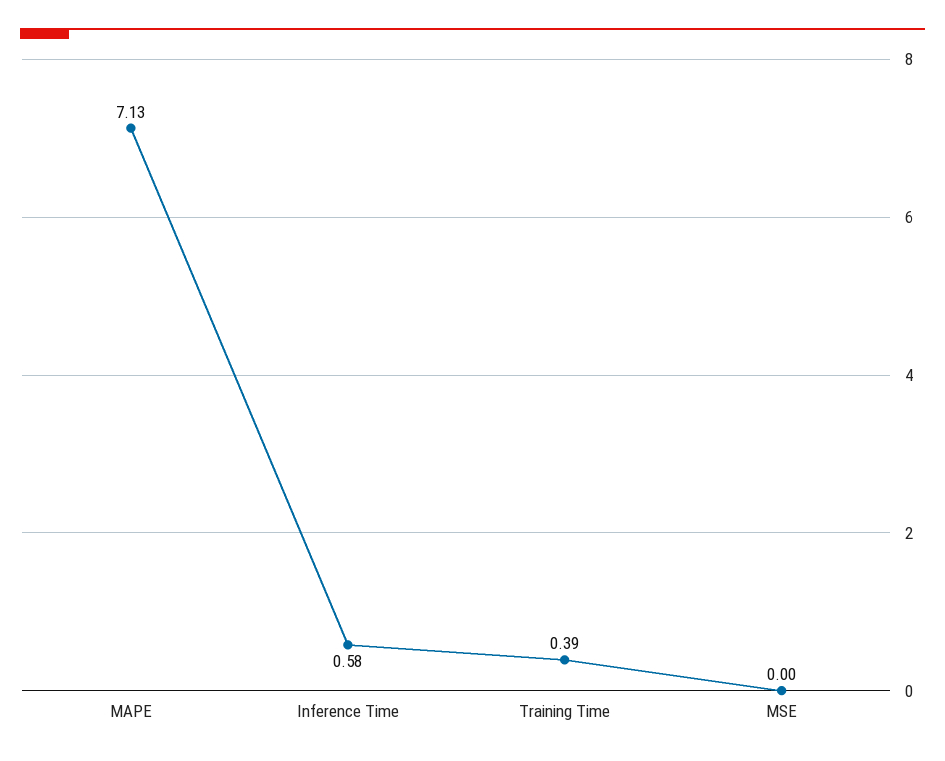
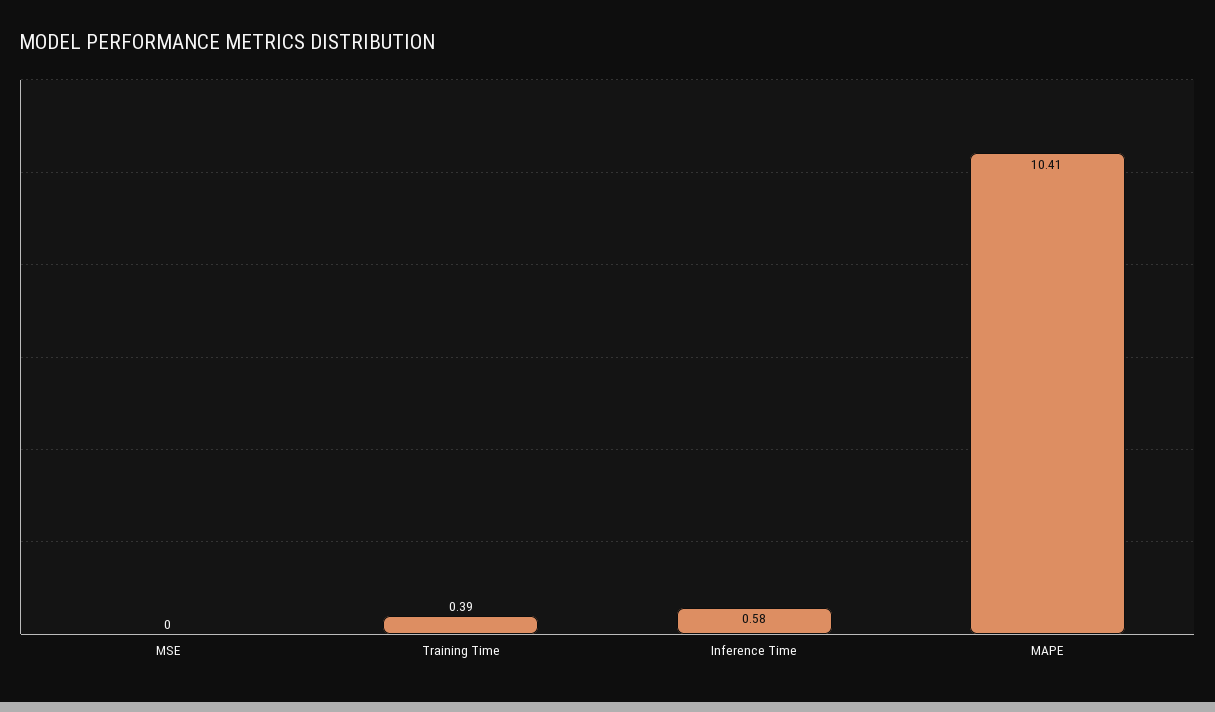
MAPE: 7.13 -> 10.41

